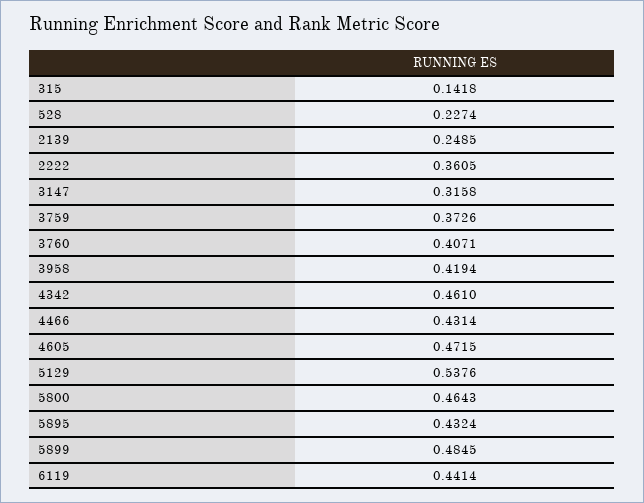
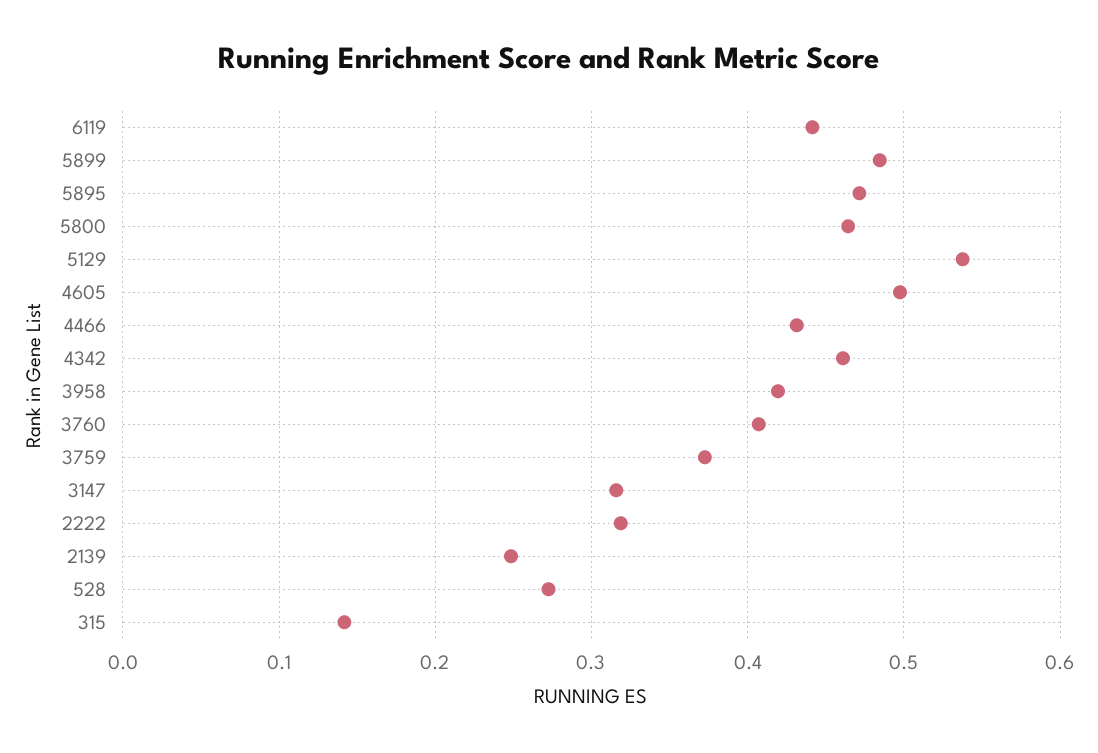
528: 0.2274 -> 0.27
2222: 0.3605 -> 0.32
4605: 0.4715 -> 0.5
5895: 0.4324 -> 0.47

